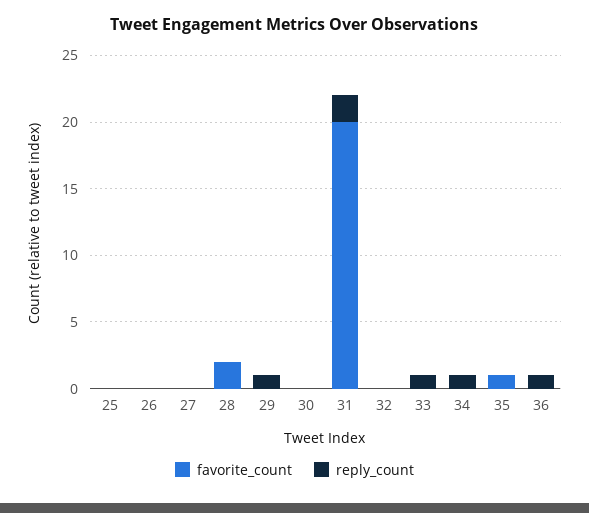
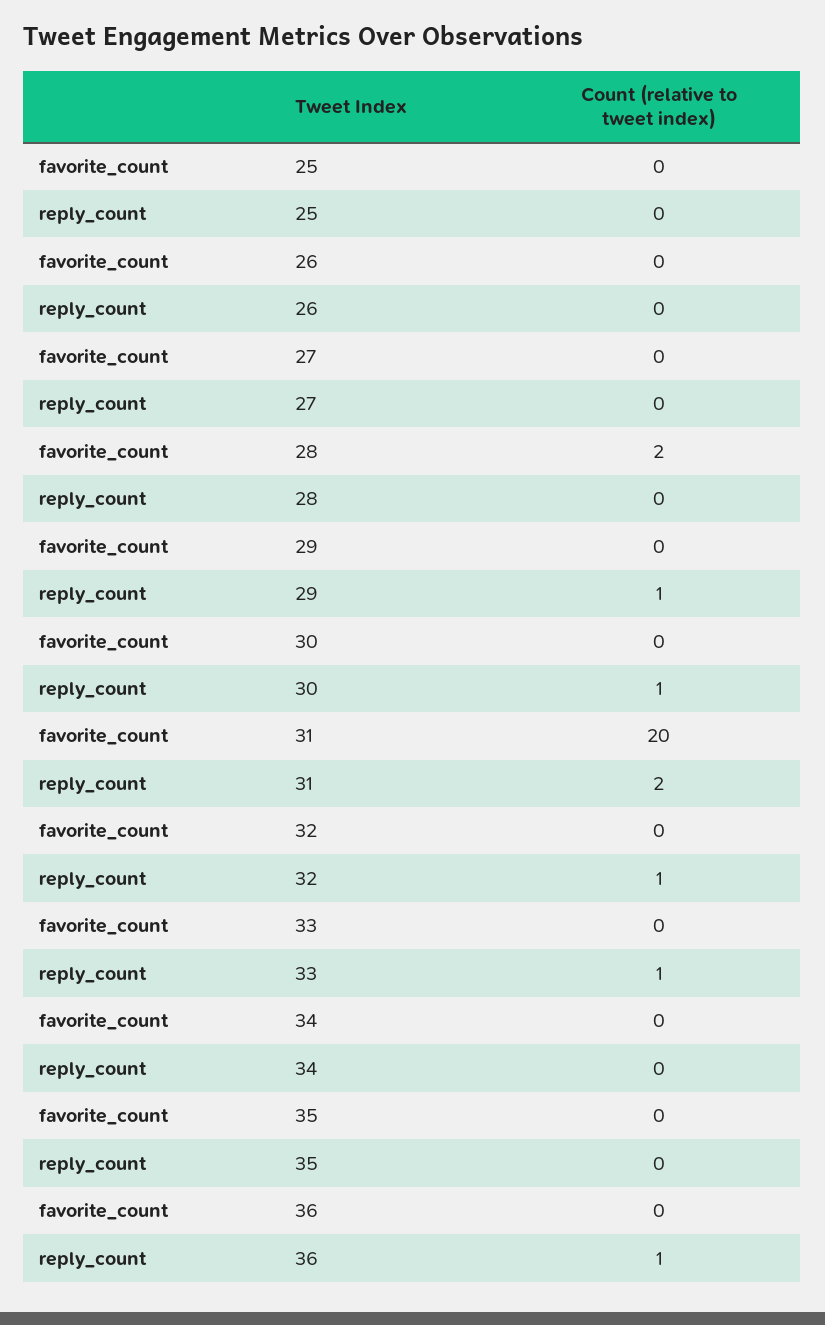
reply_count, 30: 0 -> 1
reply_count, 32: 0 -> 1
reply_count, 34: 1 -> 0
favorite_count, 35: 1 -> 0

